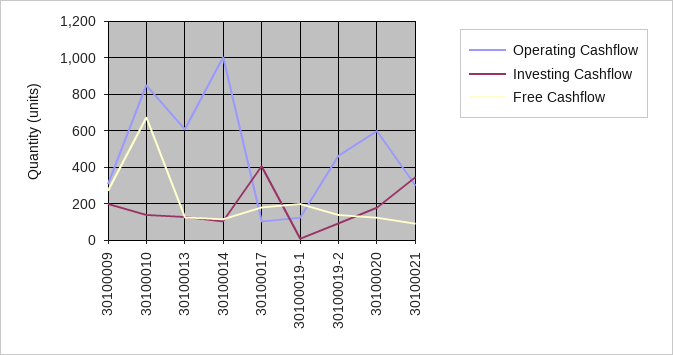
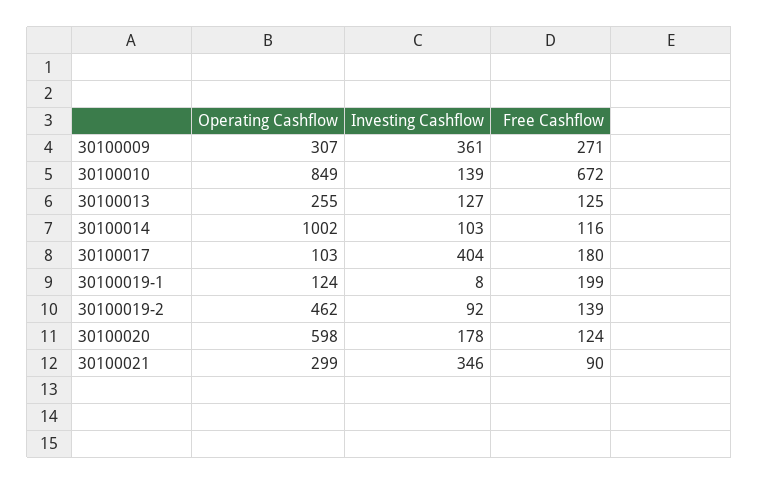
Investing Cashflow, 30100009: 200 -> 361
Operating Cashflow, 30100013: 600 -> 255

